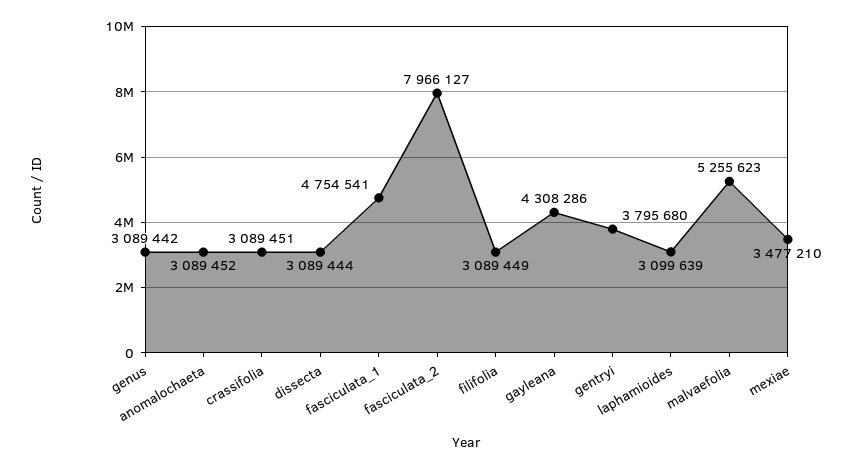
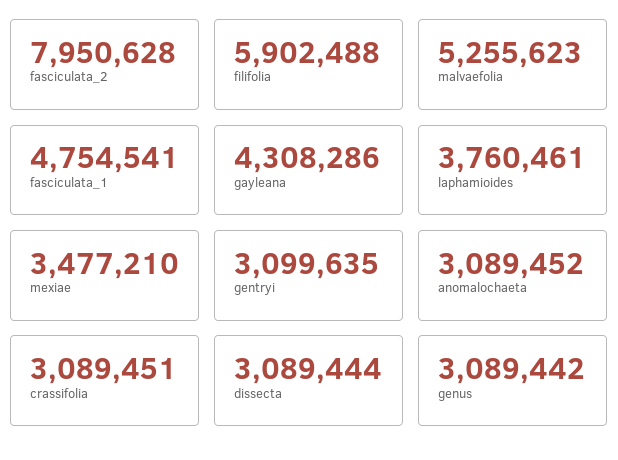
fasciculata_2: 7966127 -> 7950628
filifolia: 3089449 -> 5902488
gentryi: 3795680 -> 3099635
laphamioides: 3099639 -> 3760461

